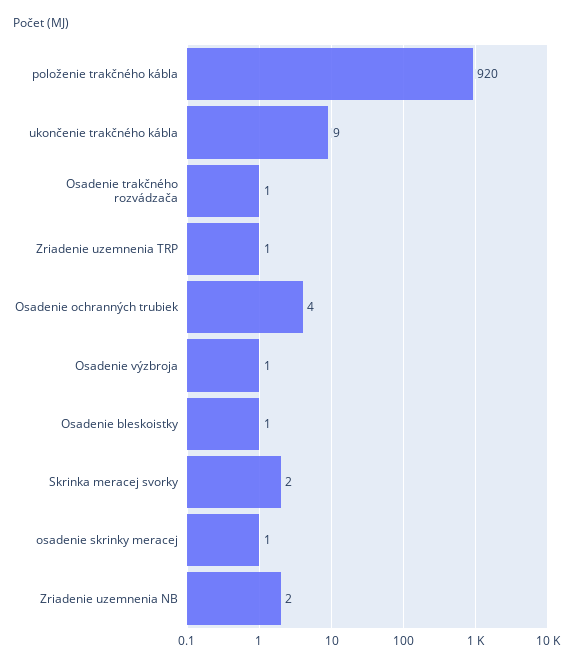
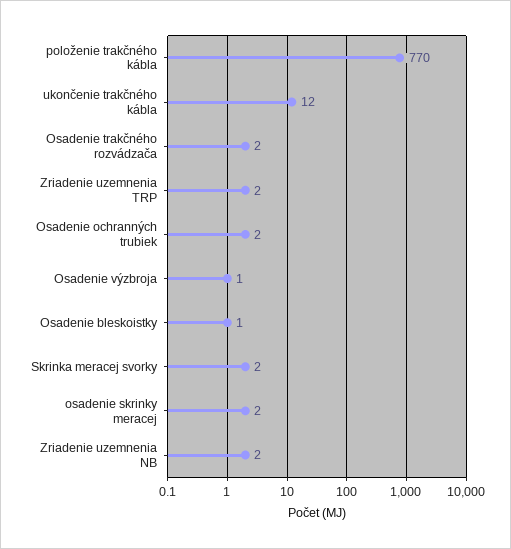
položenie trakčného kábla: 920 -> 770
ukončenie trakčného kábla: 9 -> 12
Osadenie trakčného rozvádzača: 1 -> 2
Zriadenie uzemnenia TRP: 1 -> 2
Osadenie ochranných trubiek: 4 -> 2
osadenie skrinky meracej: 1 -> 2

